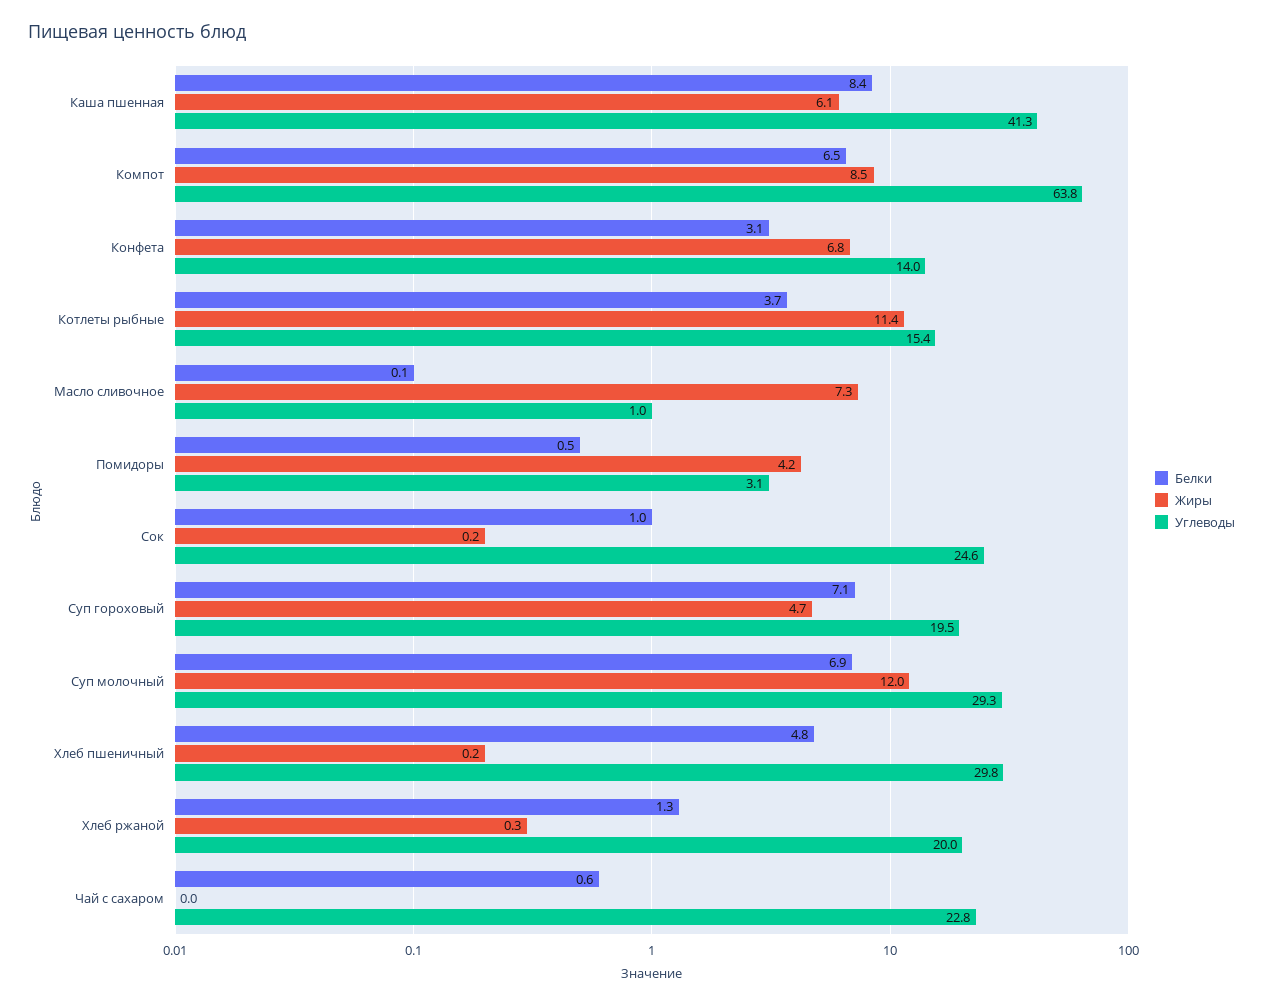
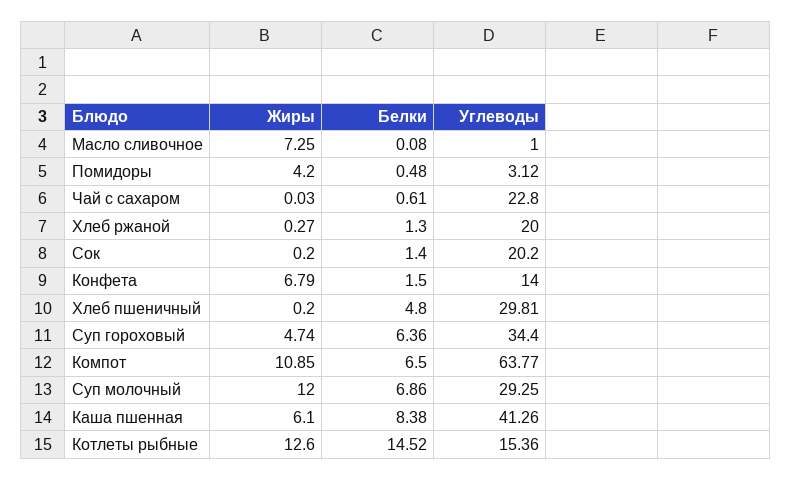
Жиры, Компот: 8.5 -> 10.85
Белки, Конфета: 3.1 -> 1.5
Белки, Котлеты рыбные: 3.7 -> 14.52
Жиры, Котлеты рыбные: 11.4 -> 12.6
Белки, Сок: 1 -> 1.4
Углеводы, Сок: 24.6 -> 20.2
Белки, Суп гороховый: 7.1 -> 6.36
Углеводы, Суп гороховый: 19.5 -> 34.4

